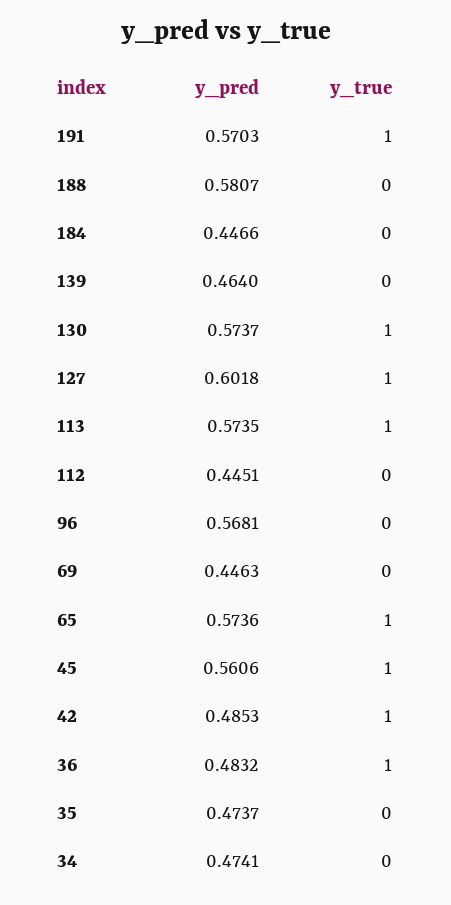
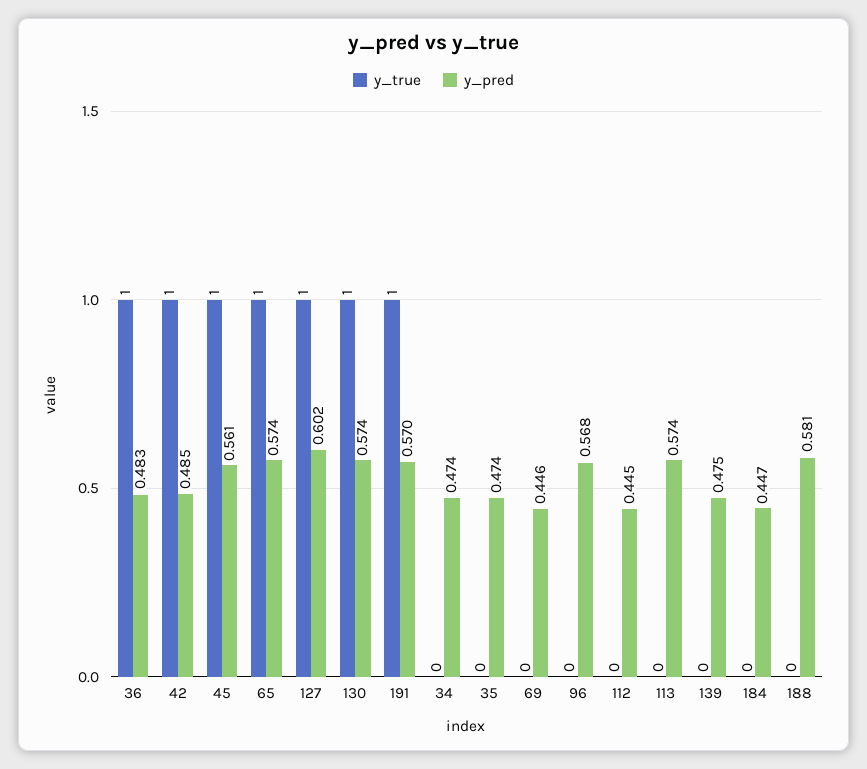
y_pred, 139: 0.464 -> 0.475
y_true, 113: 1 -> 0

